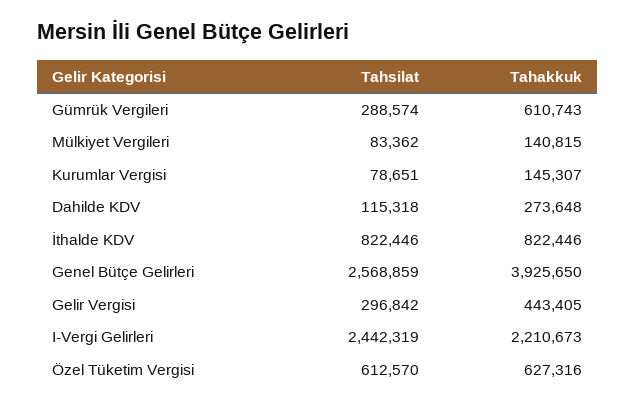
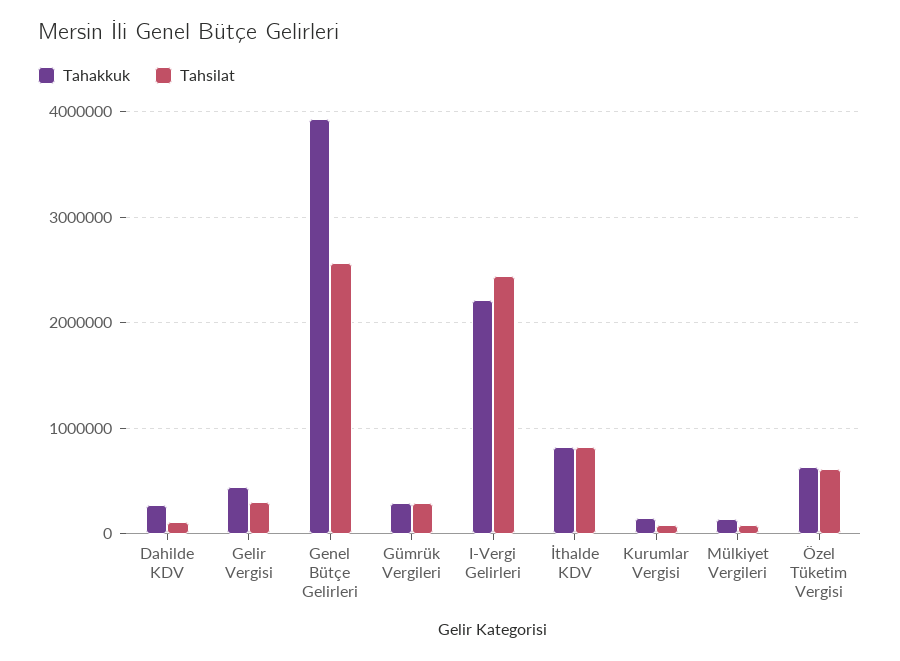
Tahakkuk, Gümrük Vergileri: 610743 -> 300000

